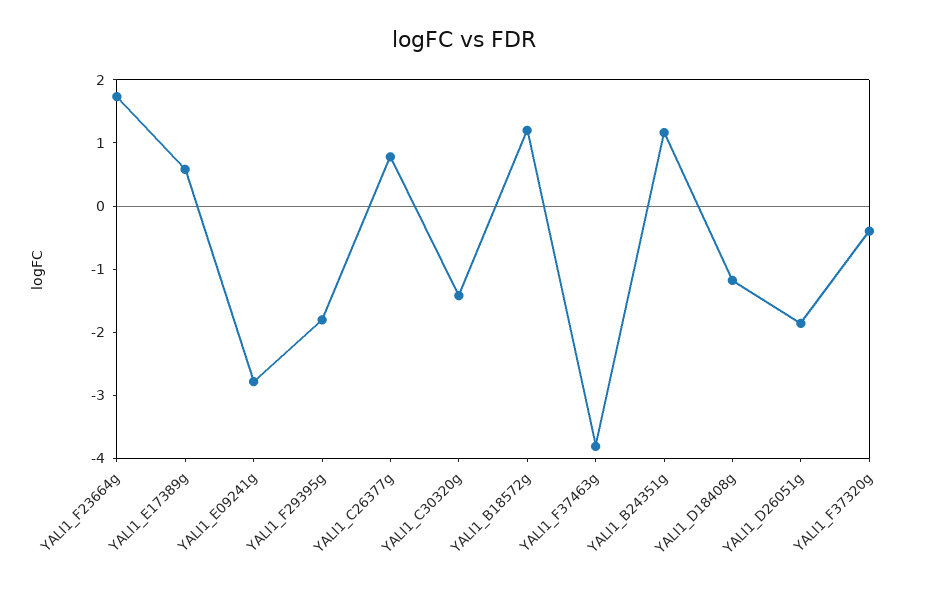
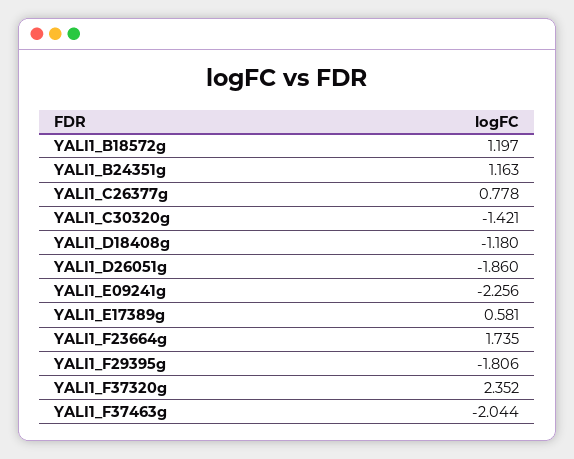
YALI1_E09241g: -2.8 -> -2.256
YALI1_F37463g: -3.8 -> -2.044
YALI1_F37320g: -0.4 -> 2.352

